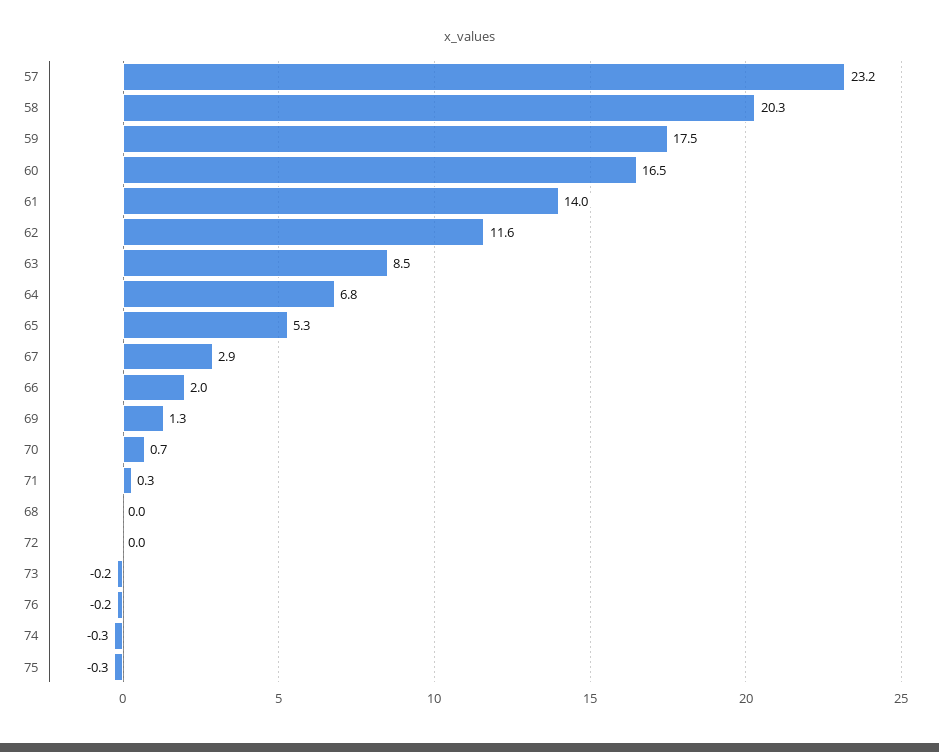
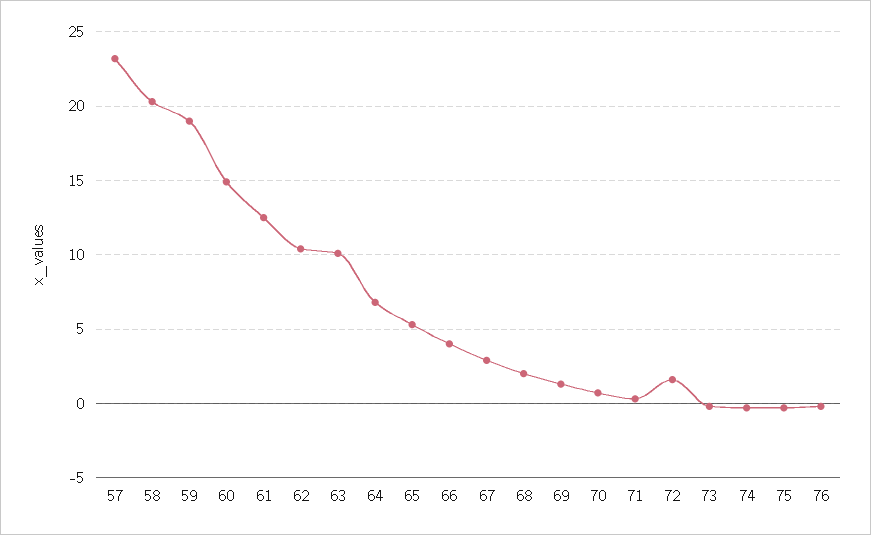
59: 17.5 -> 19
60: 16.5 -> 15
61: 14 -> 12.5
62: 11.6 -> 10.5
63: 8.5 -> 10
66: 2 -> 4
68: 0 -> 2
72: 0 -> 1.5

